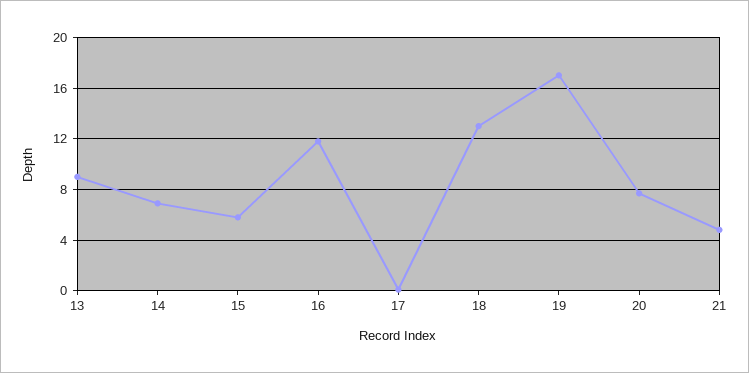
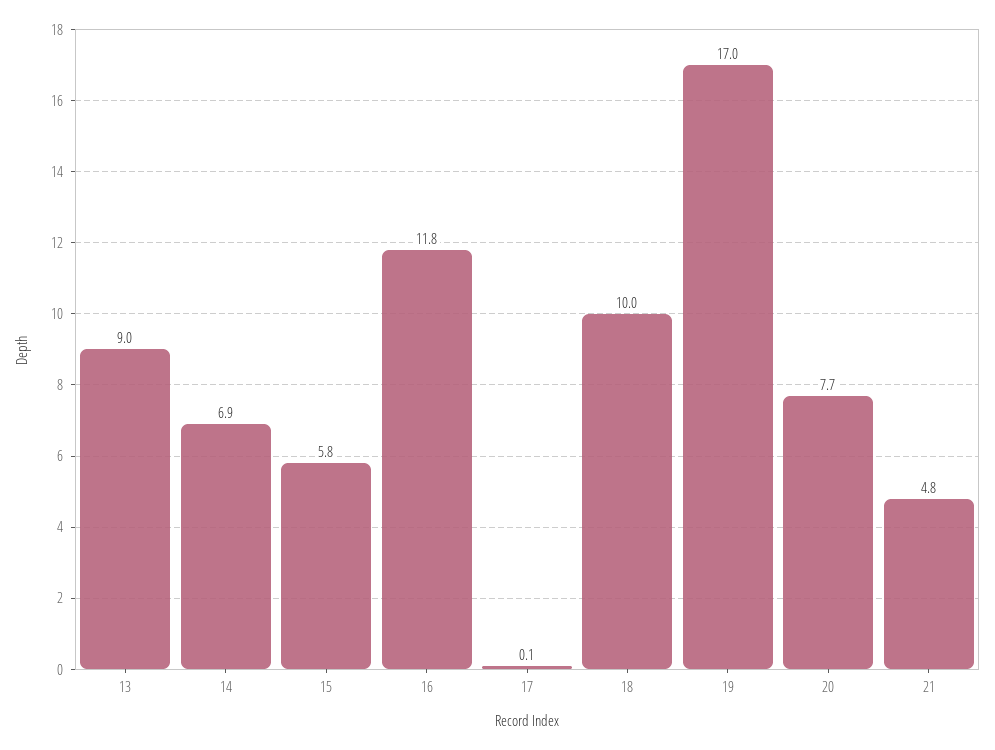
18: 13 -> 10

